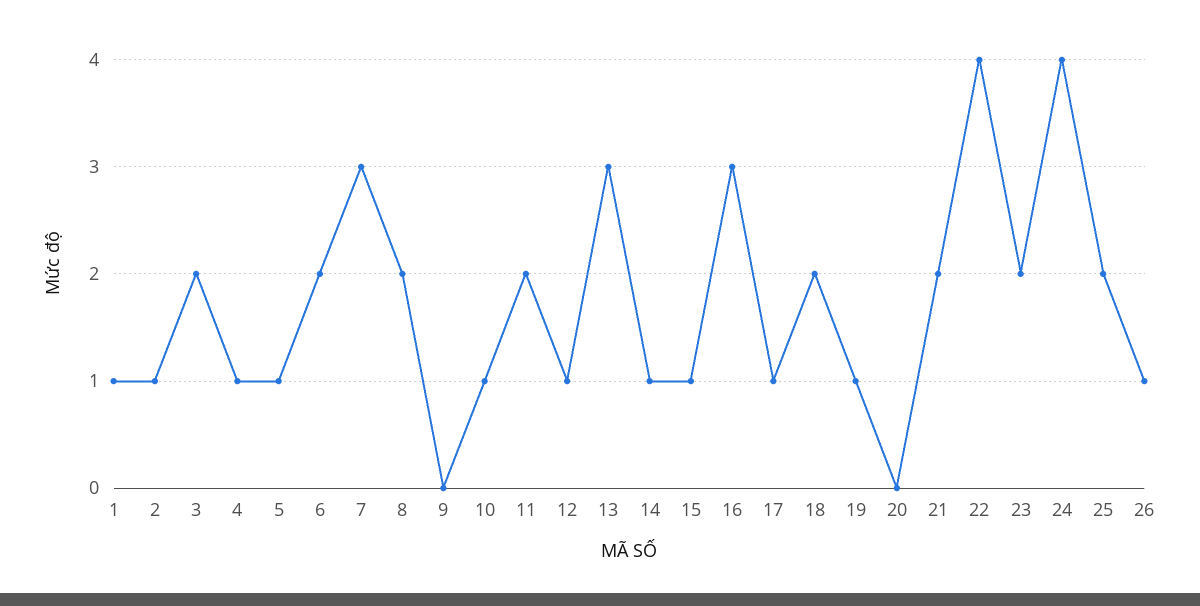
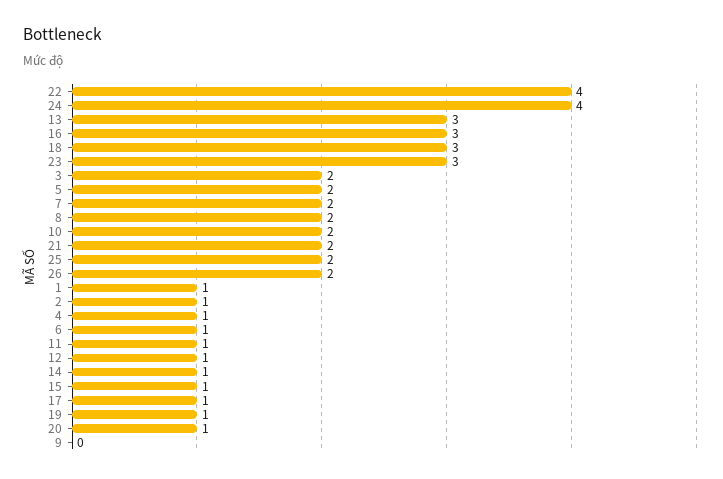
5: 1 -> 2
6: 2 -> 1
7: 3 -> 2
10: 1 -> 2
11: 2 -> 1
18: 2 -> 3
20: 0 -> 1
23: 2 -> 3
26: 1 -> 2

